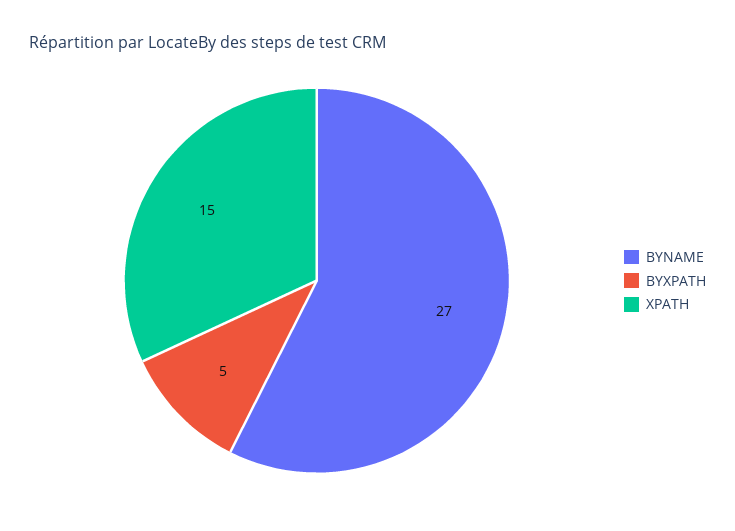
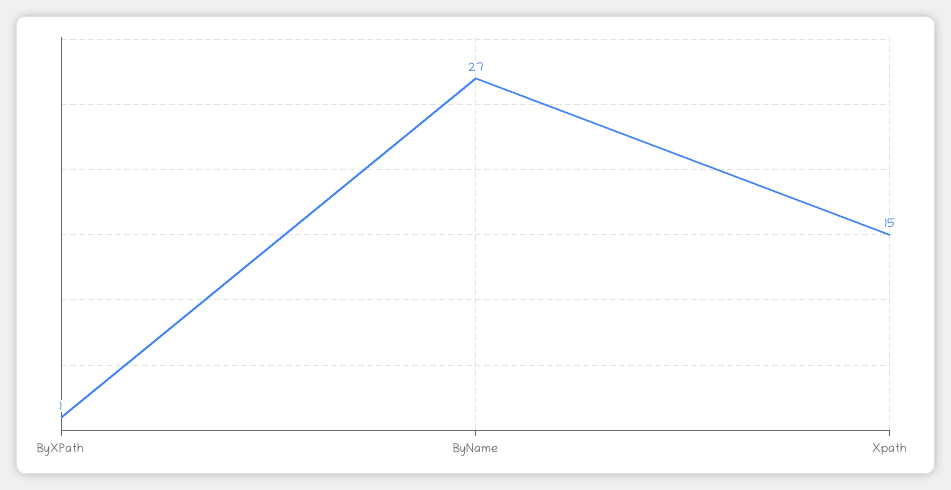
BYXPATH: 5 -> 1

